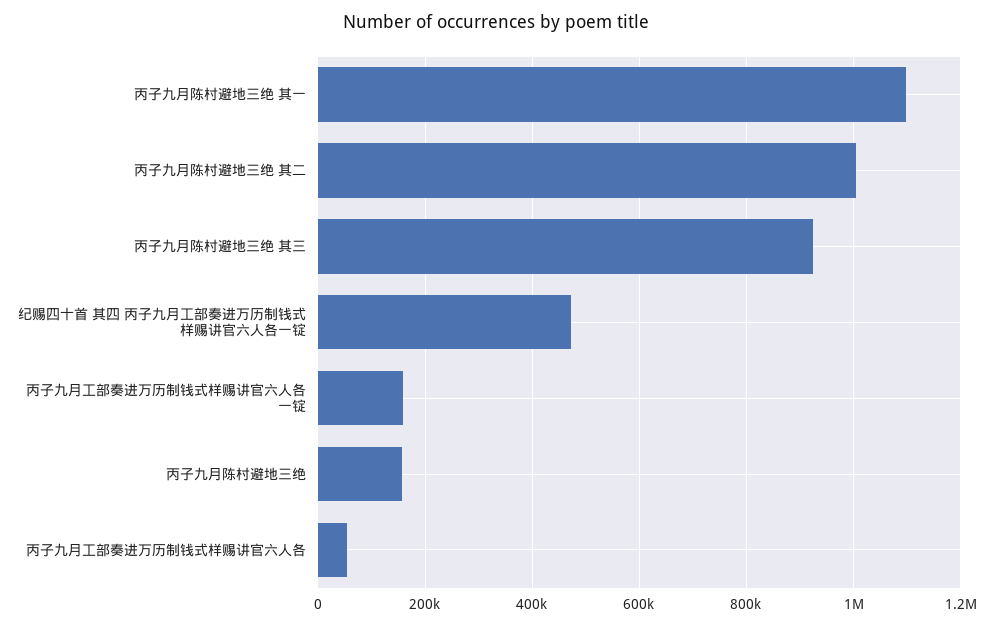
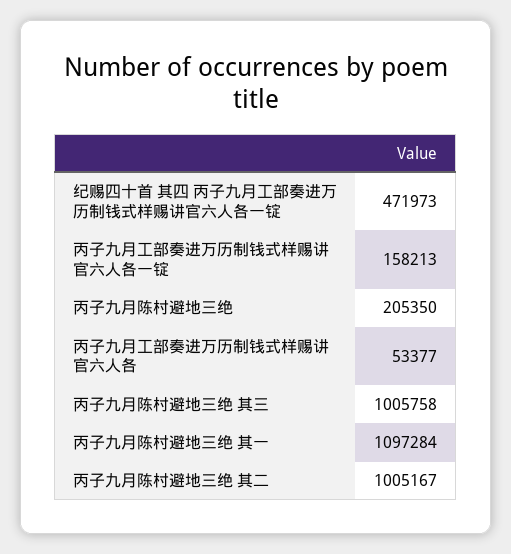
丙子九月陈村避地三绝 其三: 920000 -> 1005758
丙子九月陈村避地三绝: 160000 -> 205350

